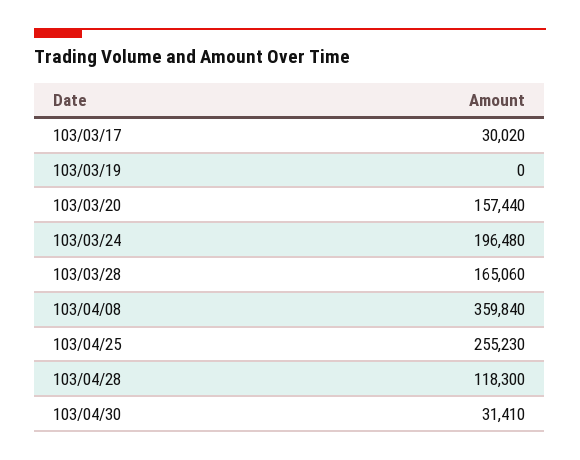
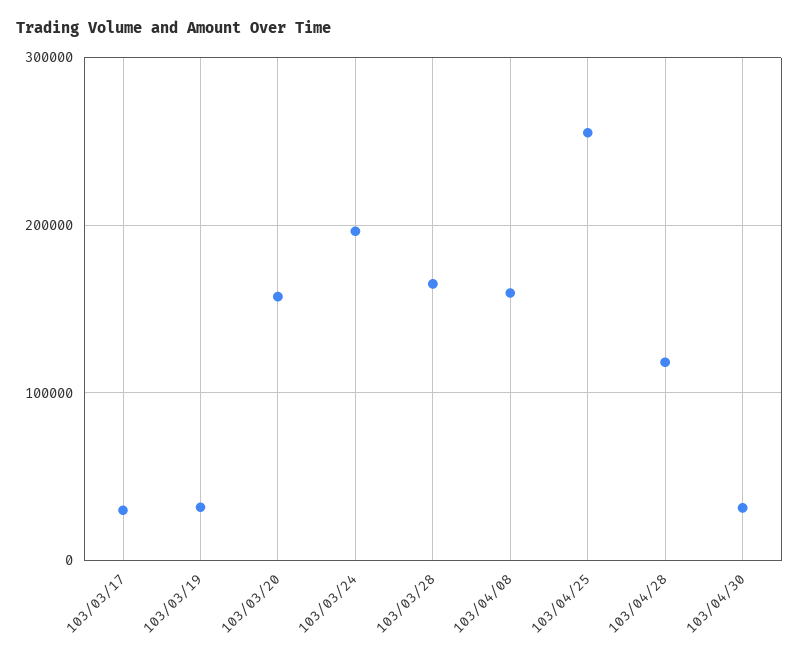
103/03/19: 0 -> 30000
103/04/08: 359840 -> 160000

